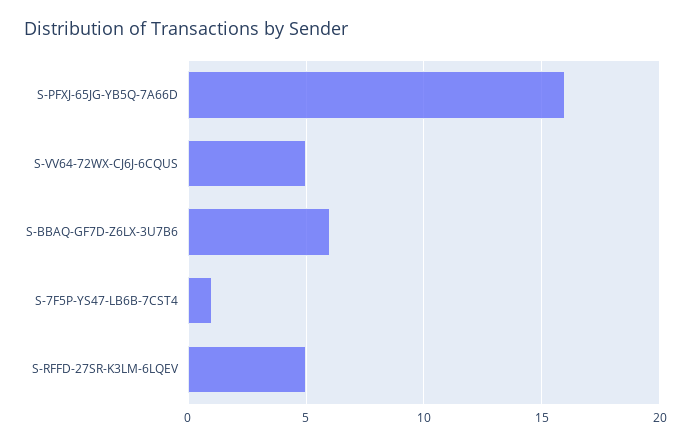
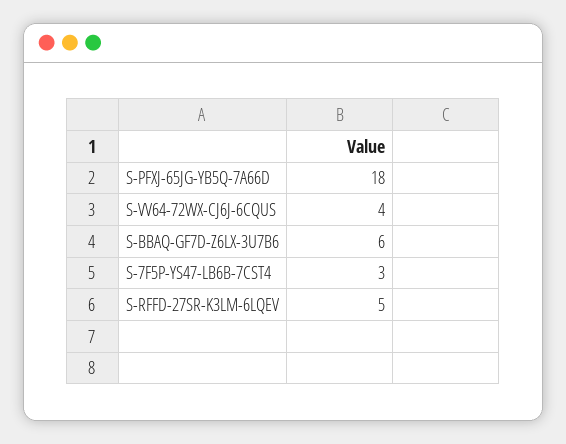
S-PFXJ-65JG-YB5Q-7A66D: 16 -> 18
S-VV64-72WX-CJ6J-6CQUS: 5 -> 4
S-7F5P-YS47-LB6B-7CST4: 1 -> 3

